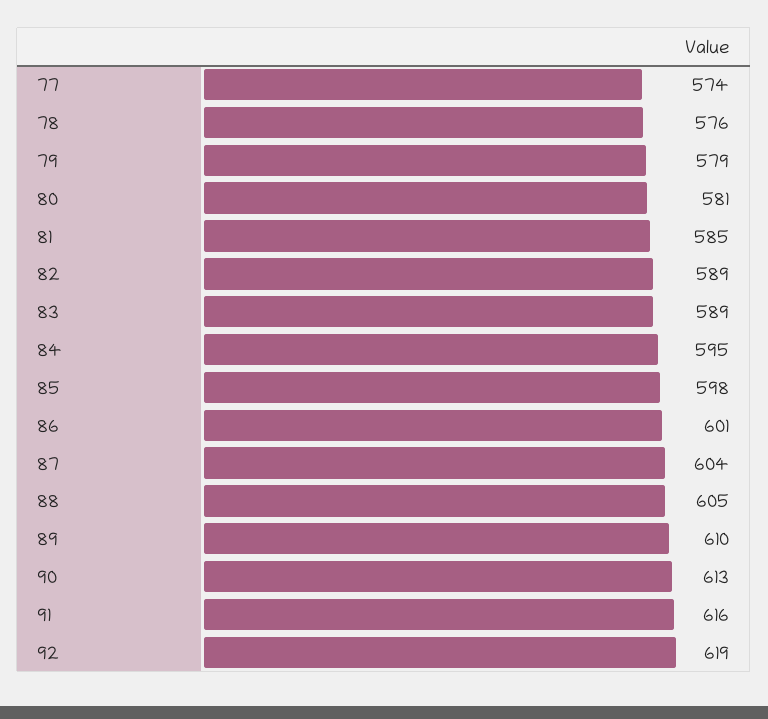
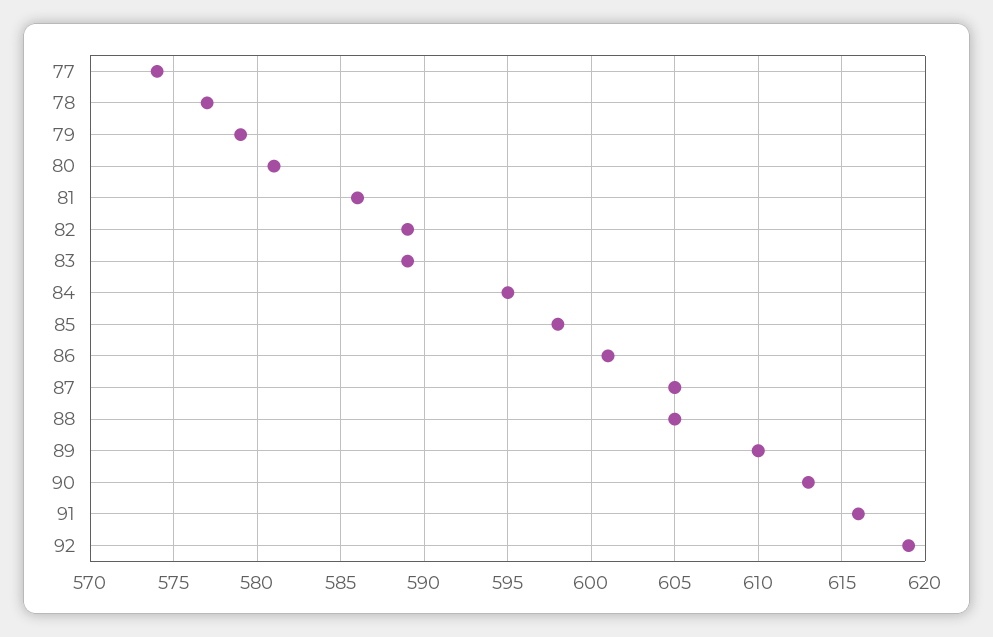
78: 576 -> 577
81: 585 -> 586
87: 604 -> 605

